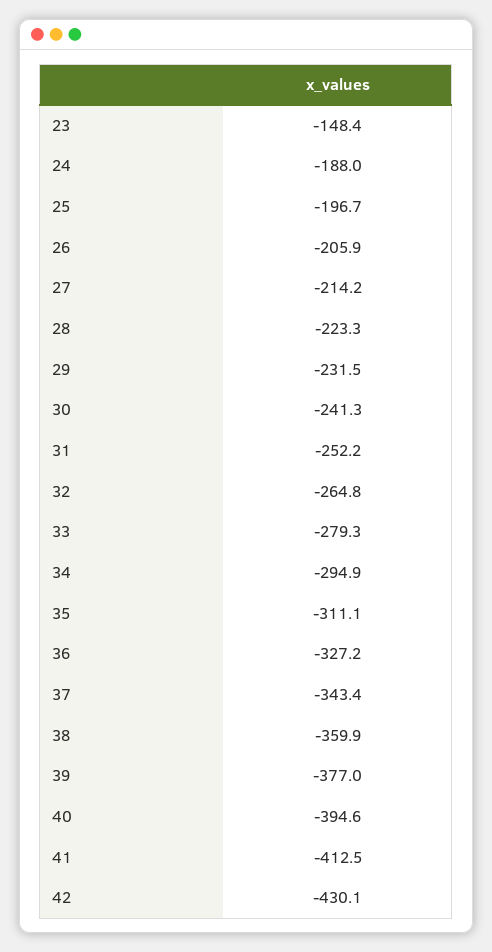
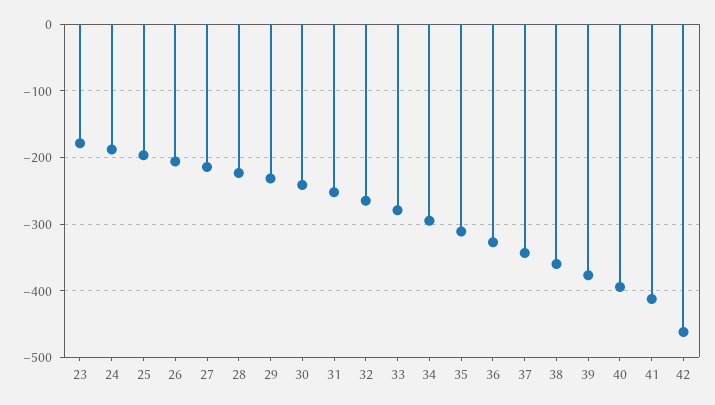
23: -148.4 -> -180
42: -430.1 -> -460

